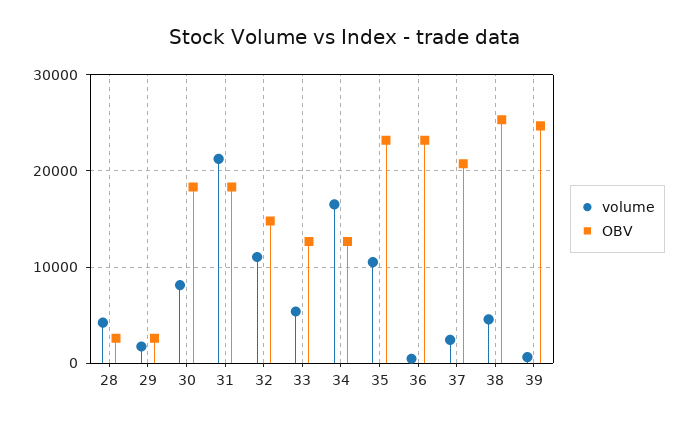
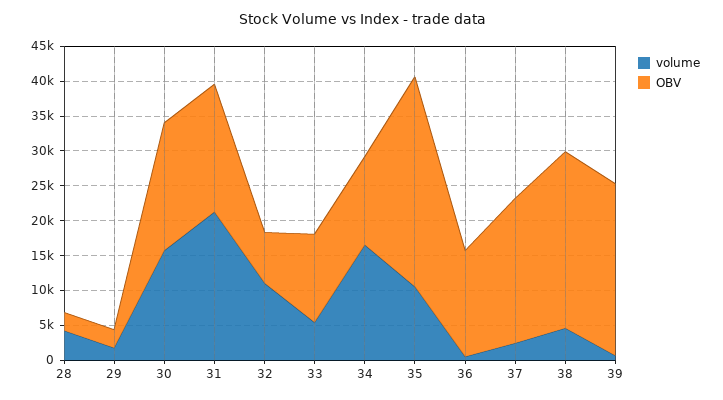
volume, 30: 8000 -> 15000
OBV, 32: 15000 -> 7500
OBV, 35: 23000 -> 30000
OBV, 36: 23000 -> 15000

